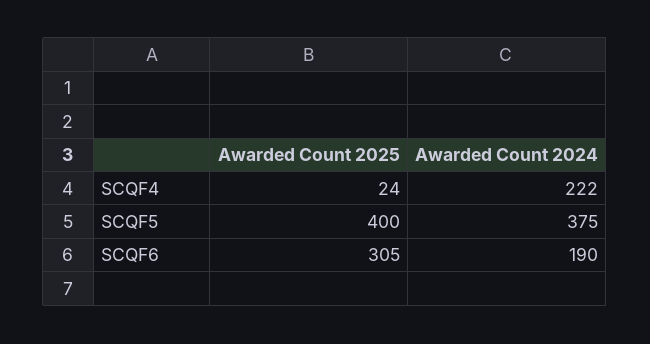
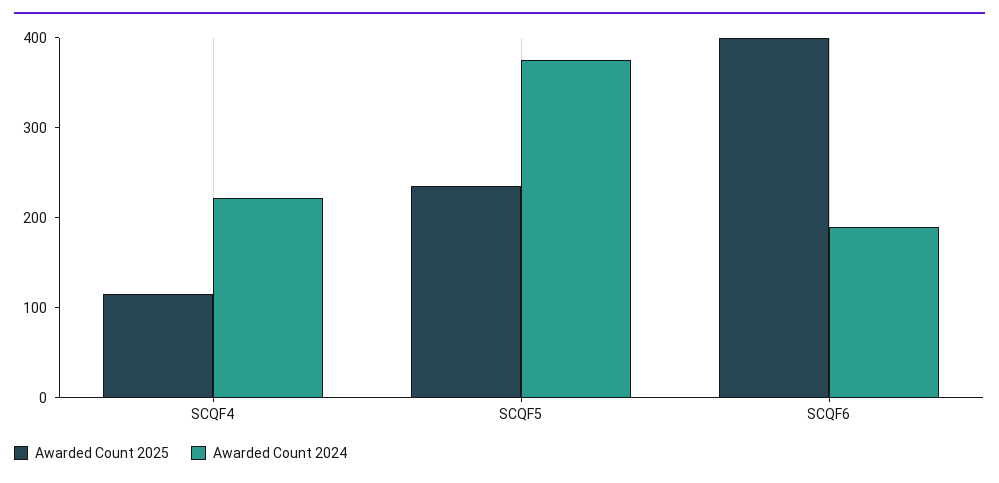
Awarded Count 2025, SCQF4: 24 -> 120
Awarded Count 2025, SCQF5: 400 -> 240
Awarded Count 2025, SCQF6: 305 -> 400

